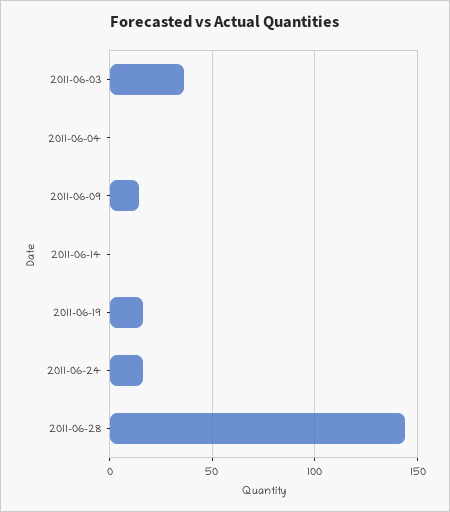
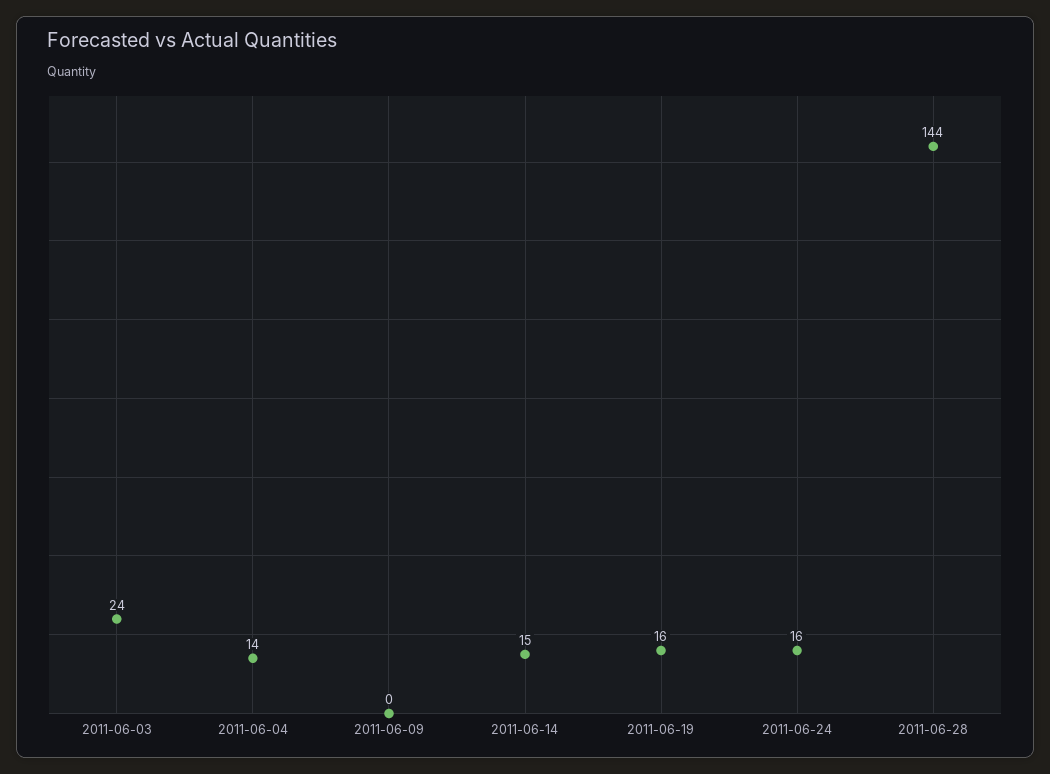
2011-06-03: 35 -> 24
2011-06-04: 0 -> 14
2011-06-09: 15 -> 0
2011-06-14: 0 -> 15

